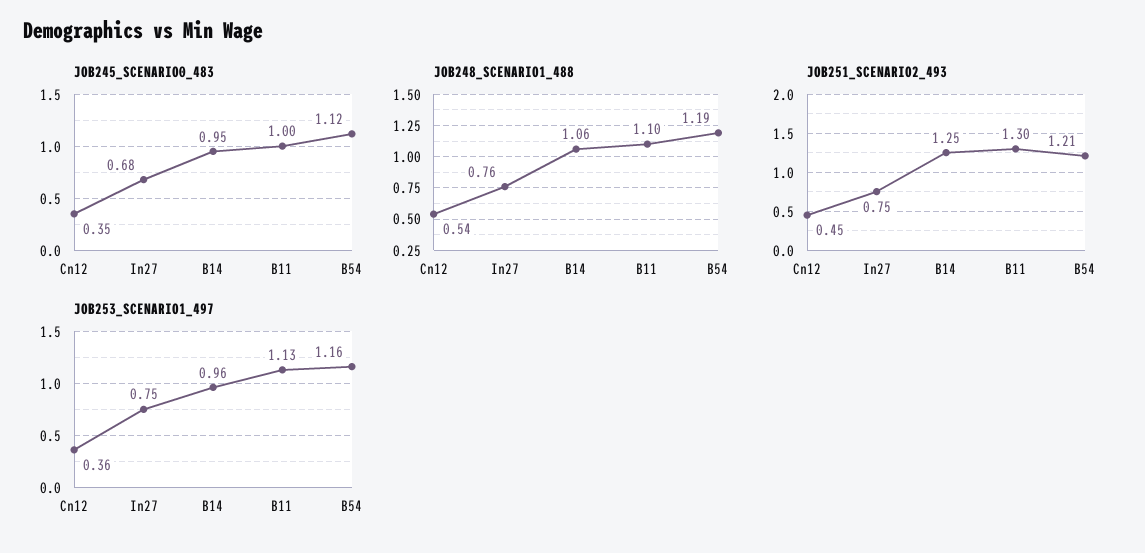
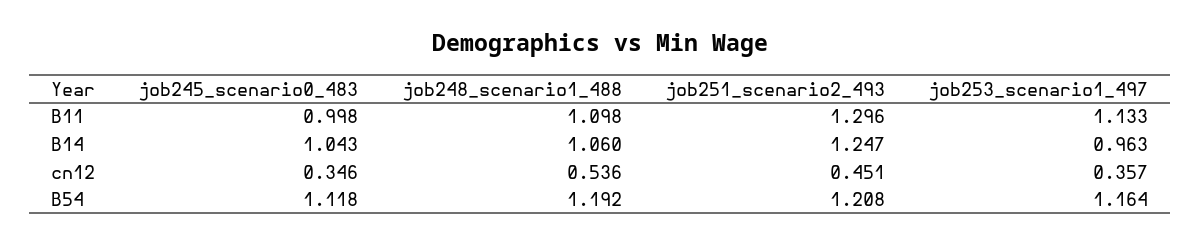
JOB245_SCENARIO0_483, In27: 0.68 -> none
JOB245_SCENARIO0_483, B14: 0.95 -> 1.043
JOB248_SCENARIO1_488, In27: 0.76 -> none
JOB251_SCENARIO2_493, In27: 0.75 -> none
JOB253_SCENARIO1_497, In27: 0.75 -> none

